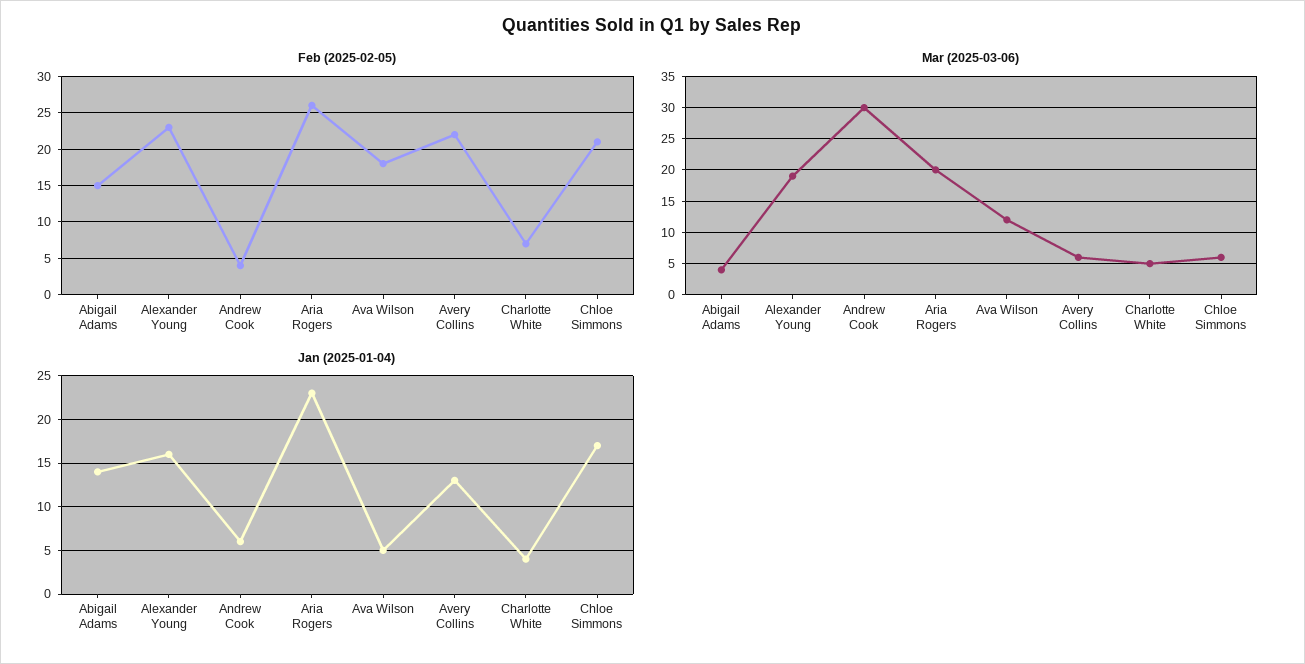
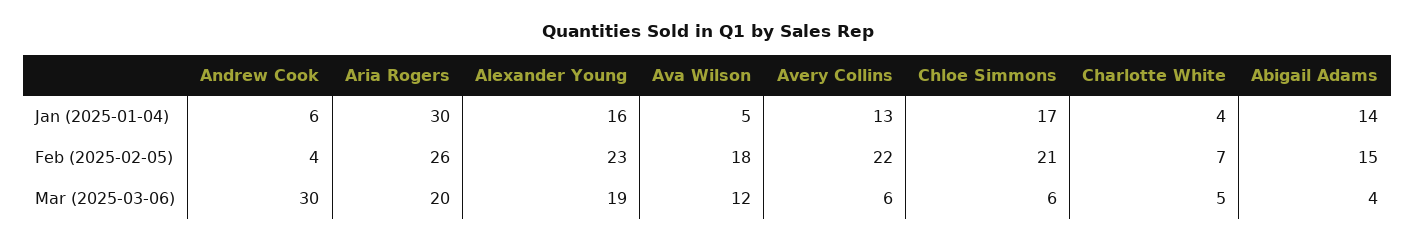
Jan (2025-01-04), Aria Rogers: 23 -> 30

